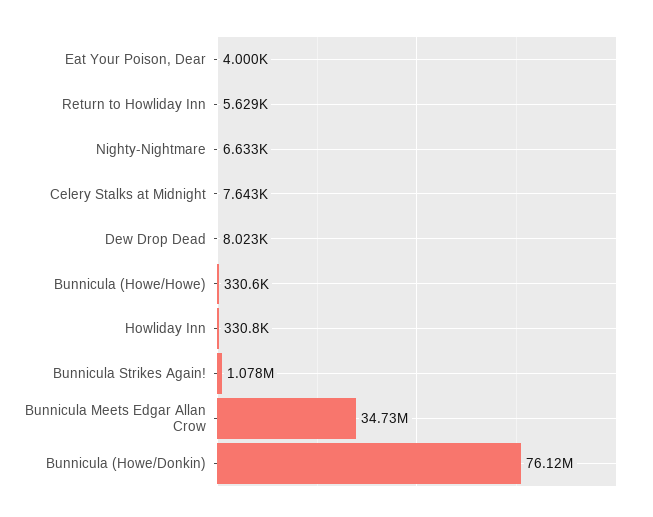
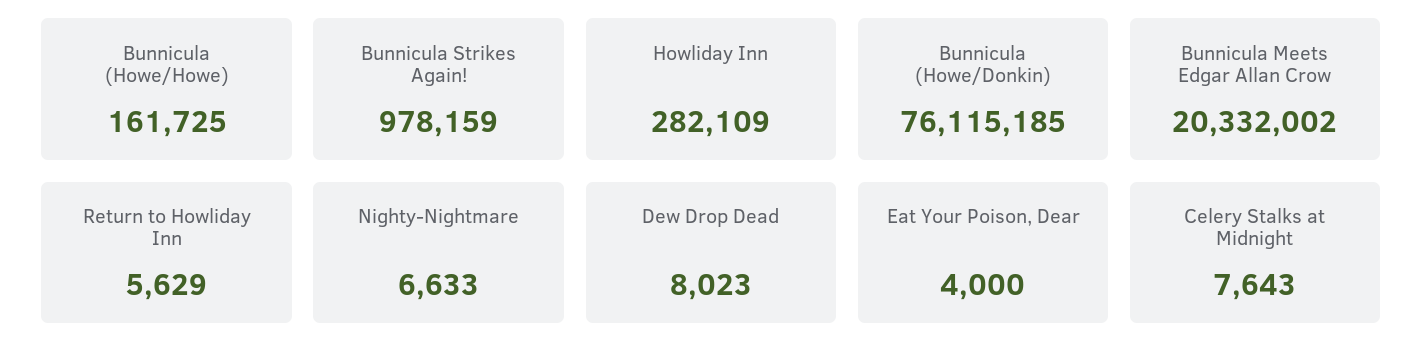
Bunnicula (Howe/Howe): 330600 -> 161725
Howliday Inn: 330800 -> 282109
Bunnicula Strikes Again!: 1078000 -> 978159
Bunnicula Meets Edgar Allan Crow: 34730000 -> 20332002

